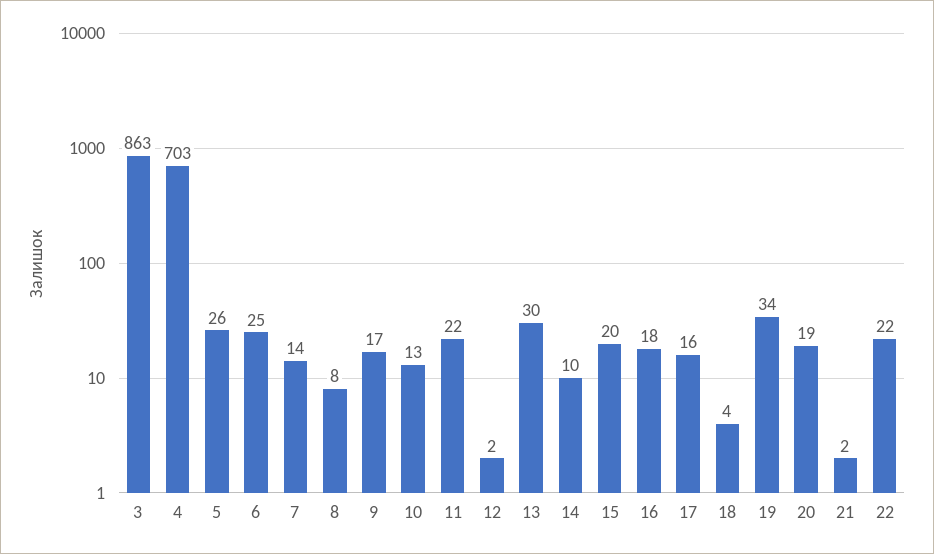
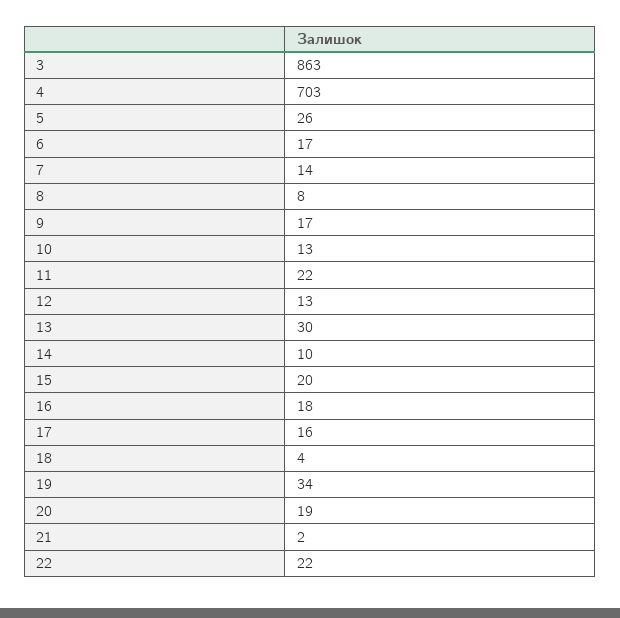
6: 25 -> 17
12: 2 -> 13

